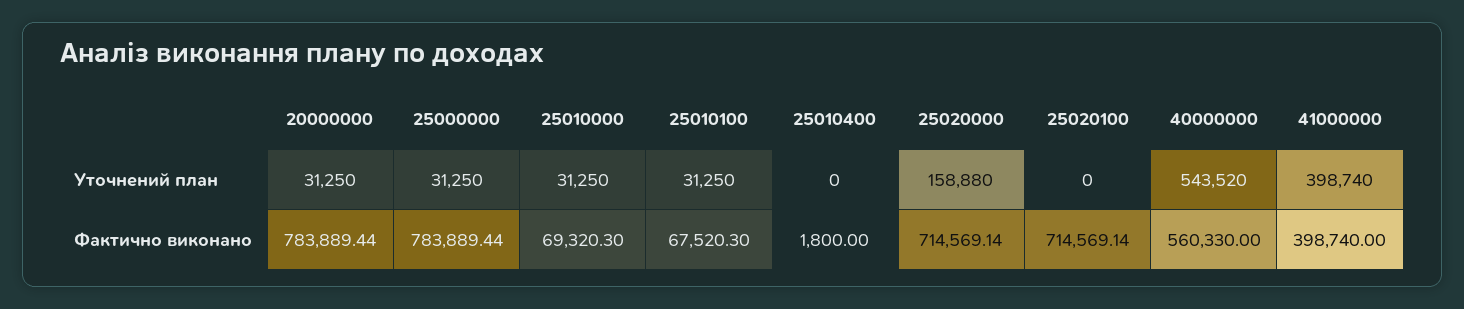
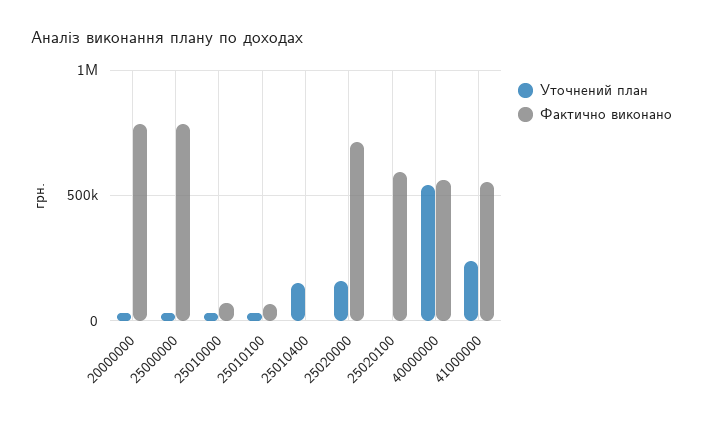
Уточнений план, 25010400: 0 -> 150000
Уточнений план, 41000000: 398740 -> 250000
Фактично виконано, 25020100: 714569.14 -> 600000
Фактично виконано, 41000000: 398740 -> 550000

